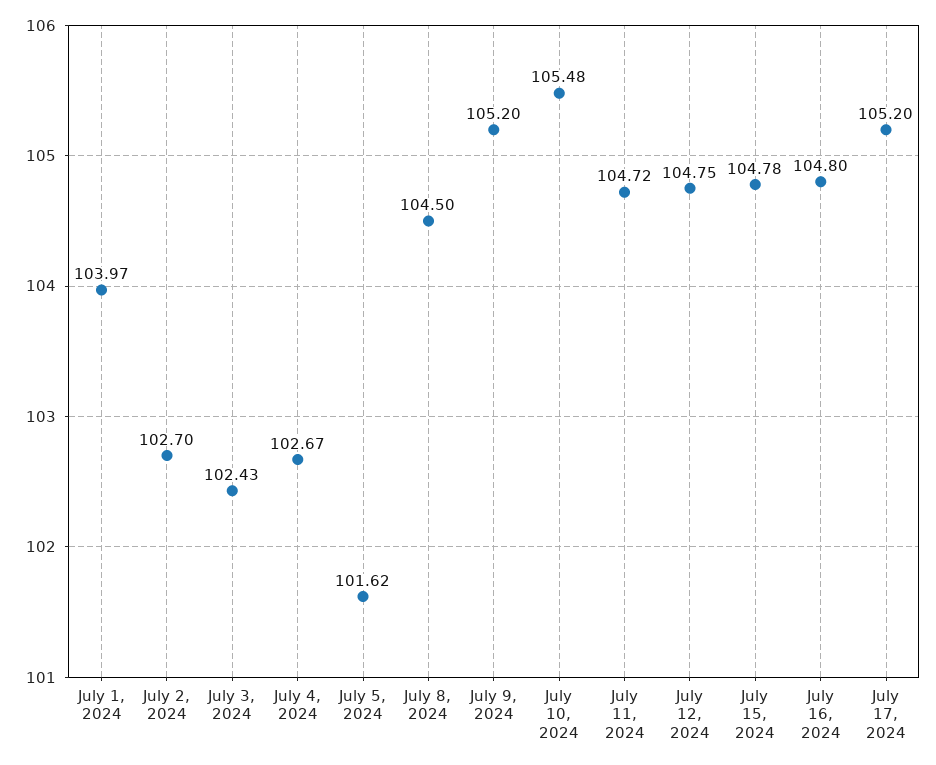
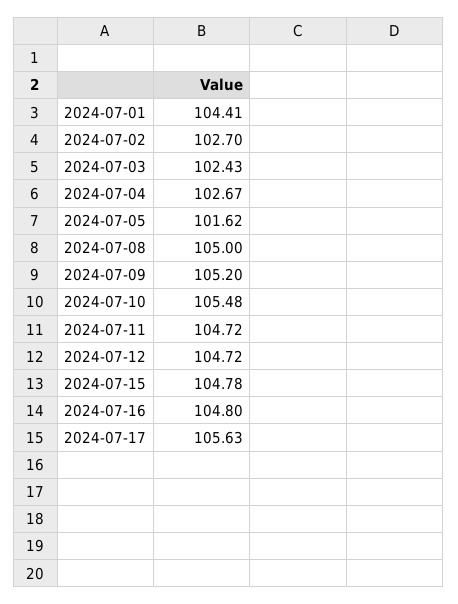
July 1, 2024: 103.97 -> 104.41
July 8, 2024: 104.5 -> 105
July 12, 2024: 104.75 -> 104.72
July 17, 2024: 105.2 -> 105.63

